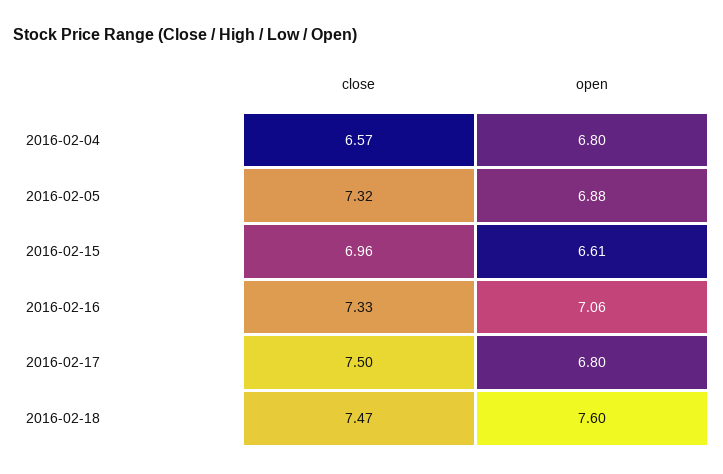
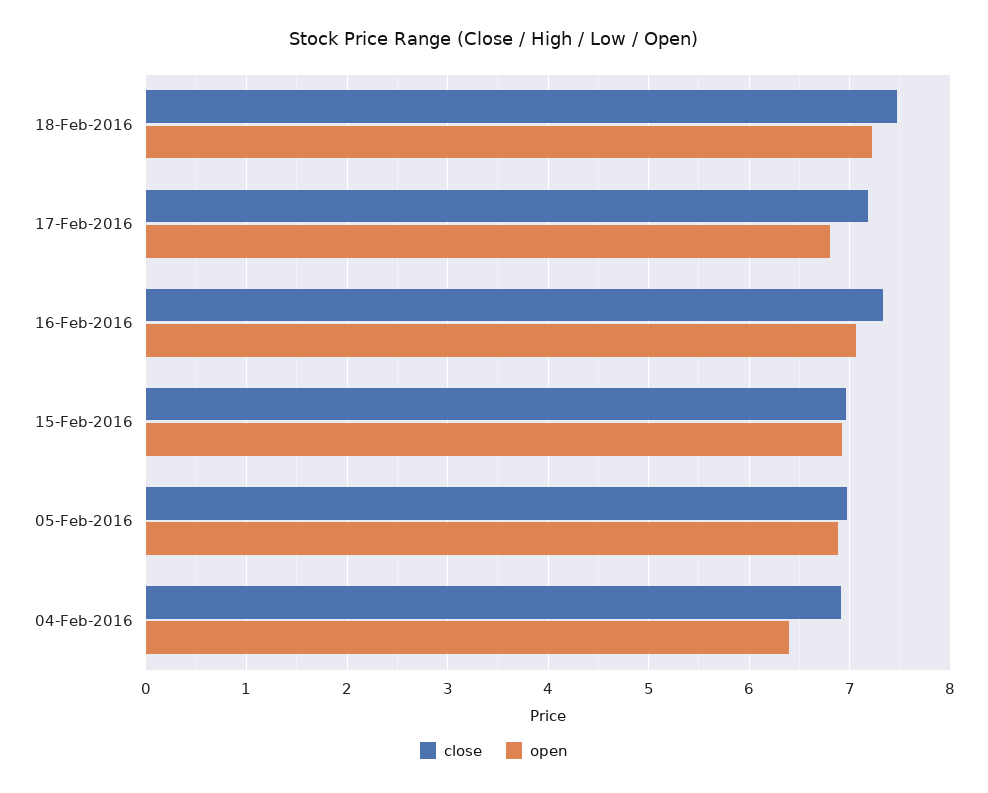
close, 2016-02-04: 6.57 -> 6.9
open, 2016-02-04: 6.8 -> 6.4
close, 2016-02-05: 7.32 -> 7
open, 2016-02-15: 6.61 -> 6.9
close, 2016-02-17: 7.5 -> 7.2
open, 2016-02-18: 7.6 -> 7.2

